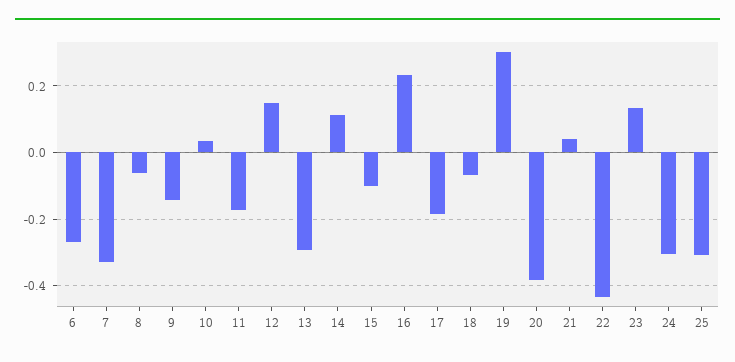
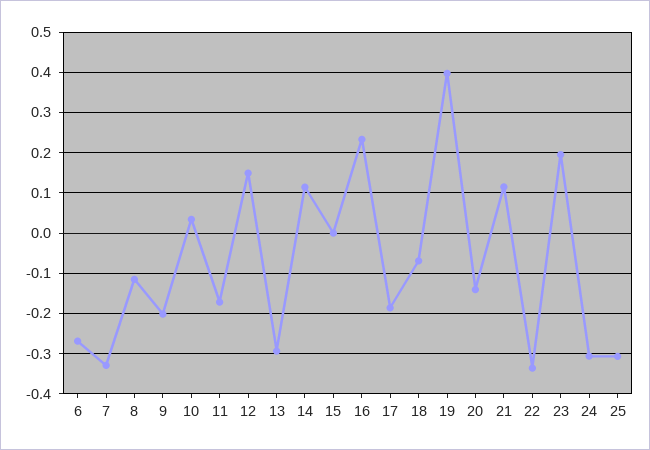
8: -0.06 -> -0.12
9: -0.14 -> -0.2
15: -0.1 -> 0
19: 0.3 -> 0.4
20: -0.38 -> -0.14
21: 0.04 -> 0.12
22: -0.44 -> -0.34
23: 0.14 -> 0.2

